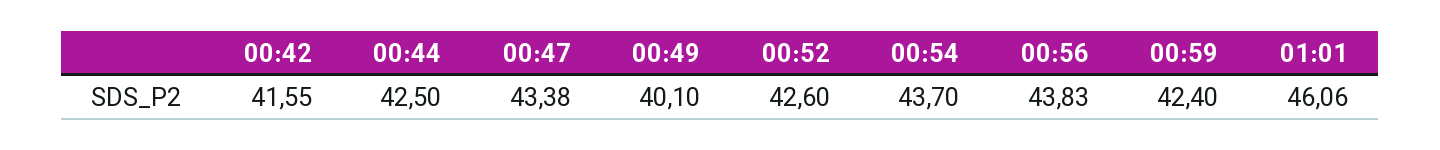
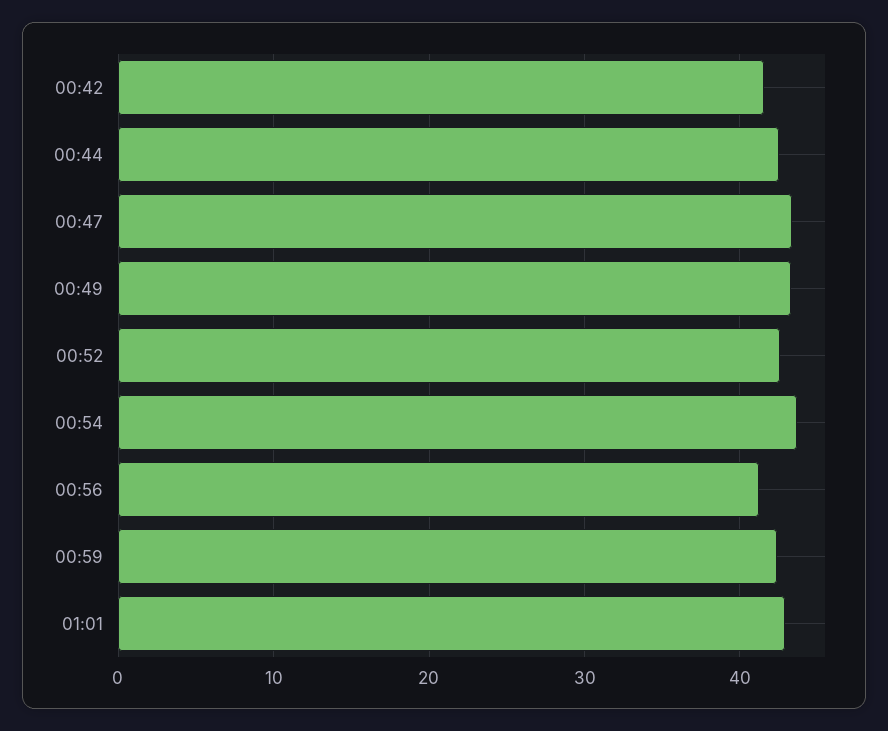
00:49: 40.1 -> 43
00:56: 43.83 -> 41
01:01: 46.06 -> 43

